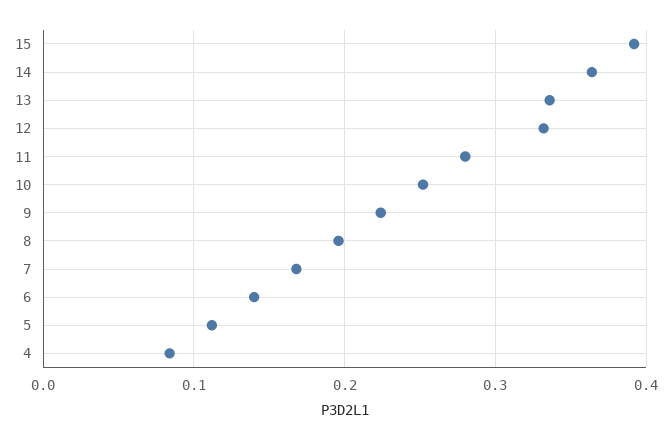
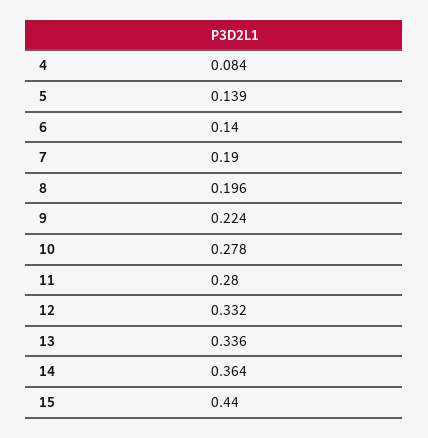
15: 0.39 -> 0.44
10: 0.25 -> 0.278
7: 0.17 -> 0.19
5: 0.11 -> 0.139

